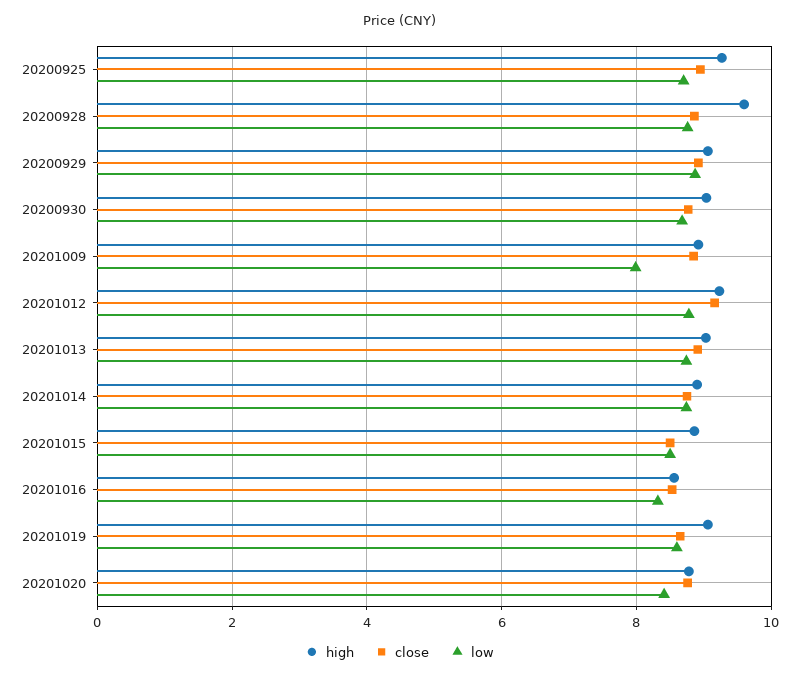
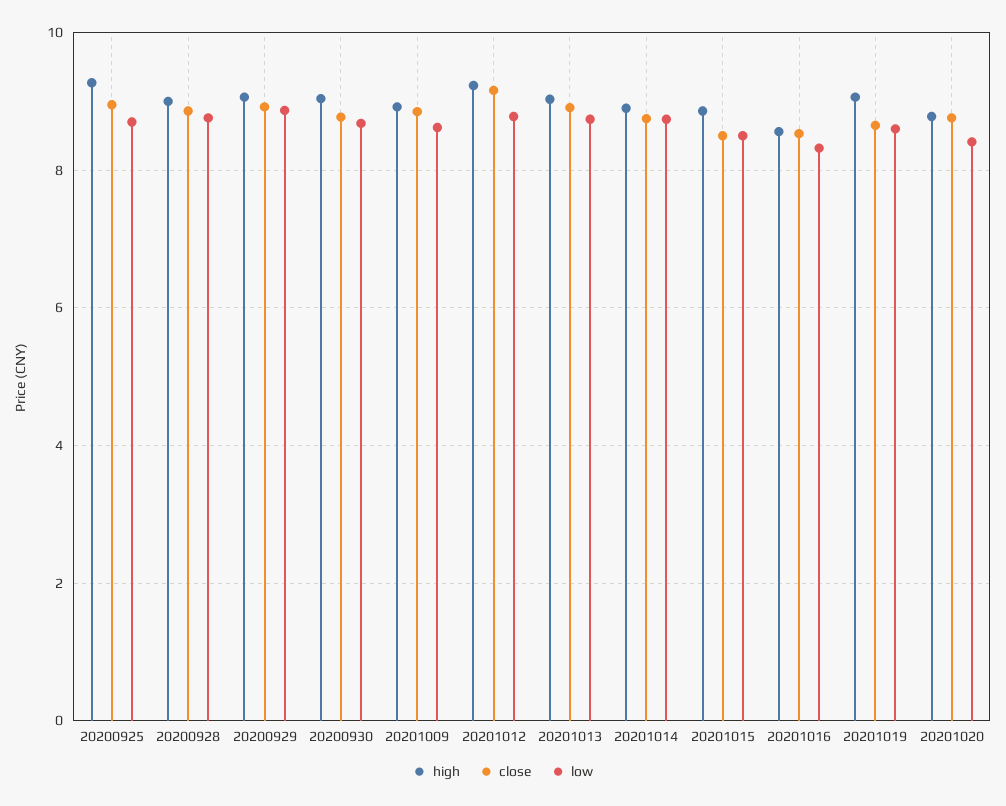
high, 20200928: 9.6 -> 9
low, 20201009: 8 -> 8.6

